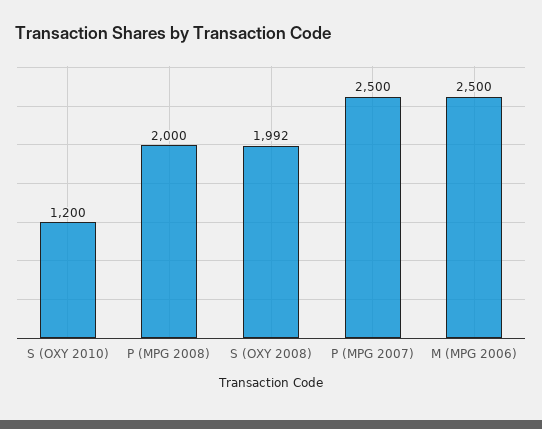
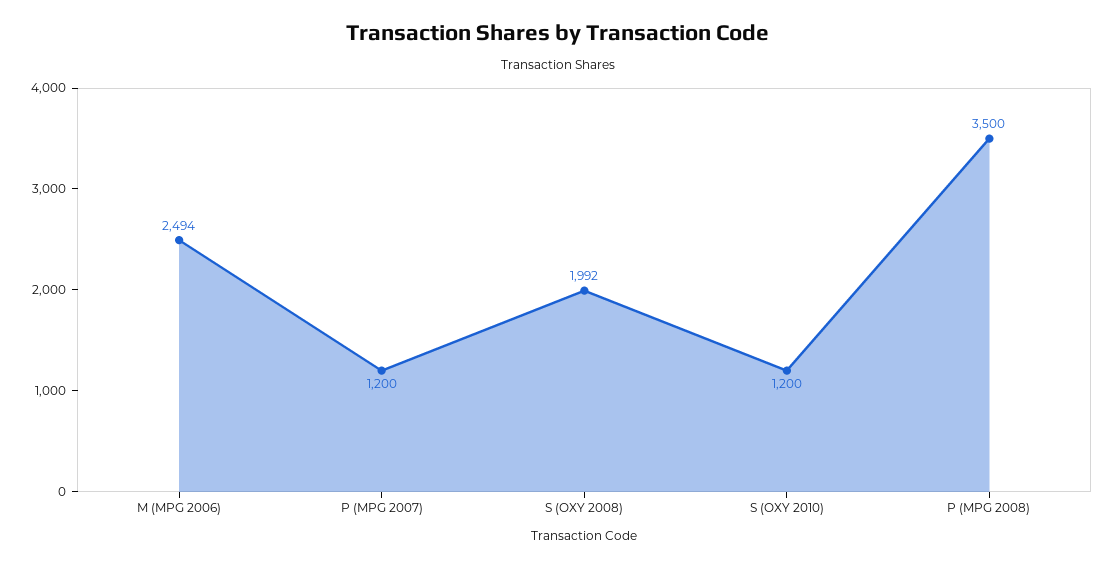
P (MPG 2008): 2000 -> 3500
P (MPG 2007): 2500 -> 1200
M (MPG 2006): 2500 -> 2494

